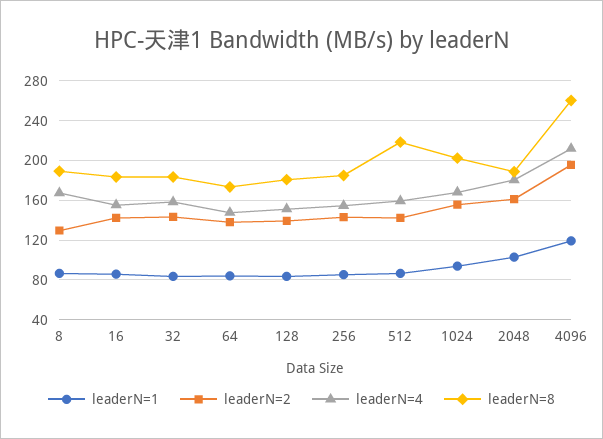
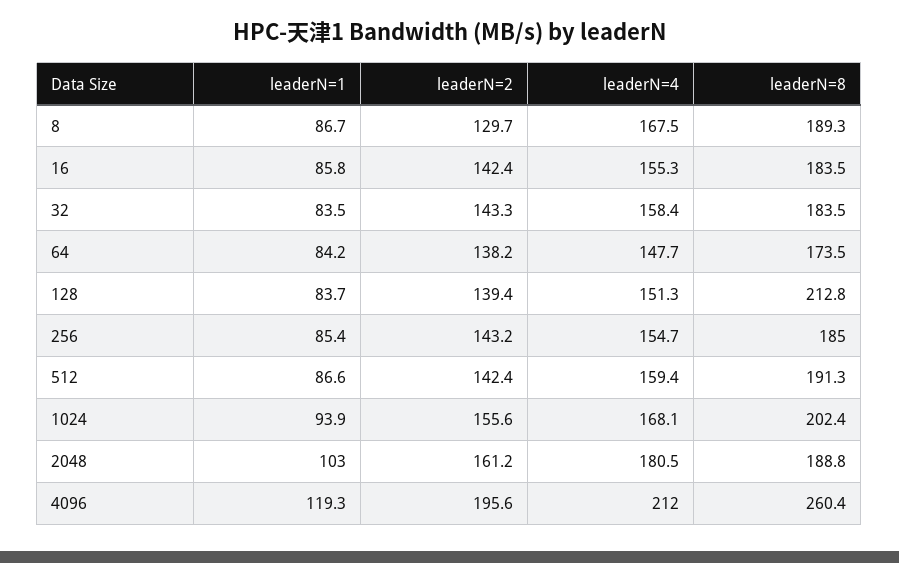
leaderN=8, 128: 180 -> 212.8
leaderN=8, 512: 220 -> 191.3

